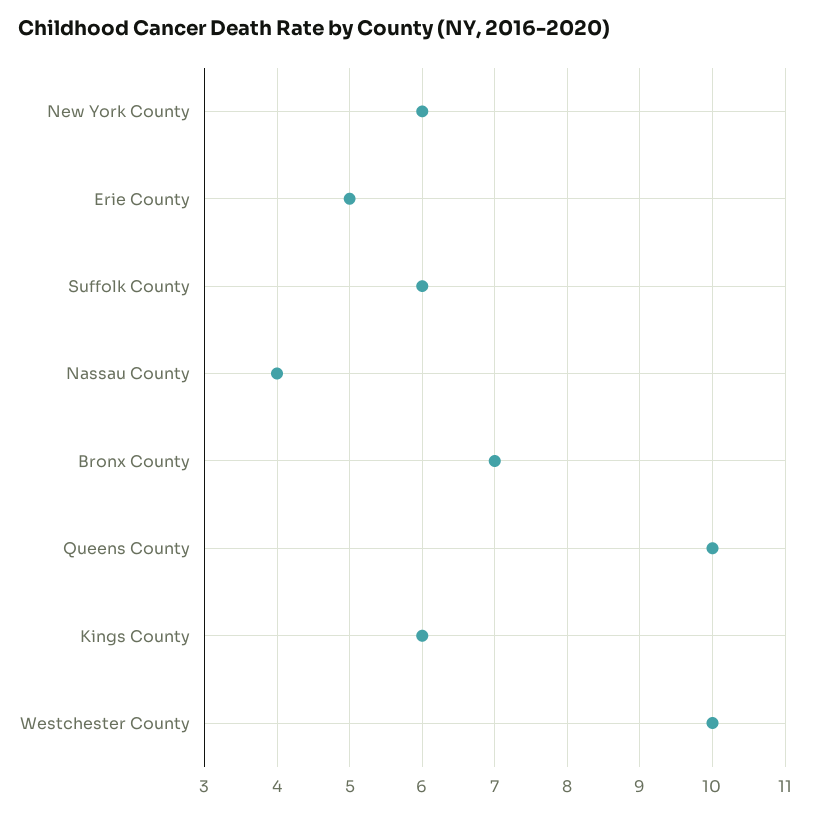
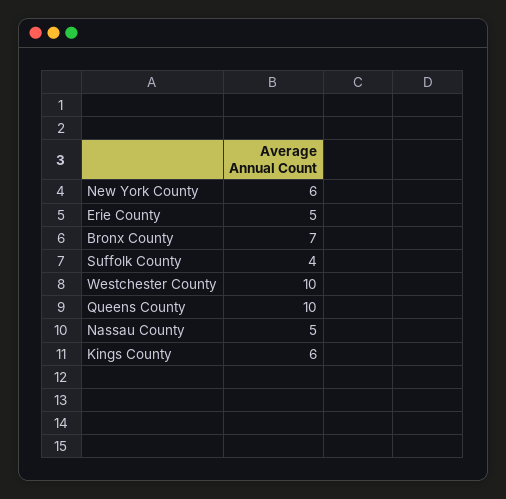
Suffolk County: 6 -> 4
Nassau County: 4 -> 5

